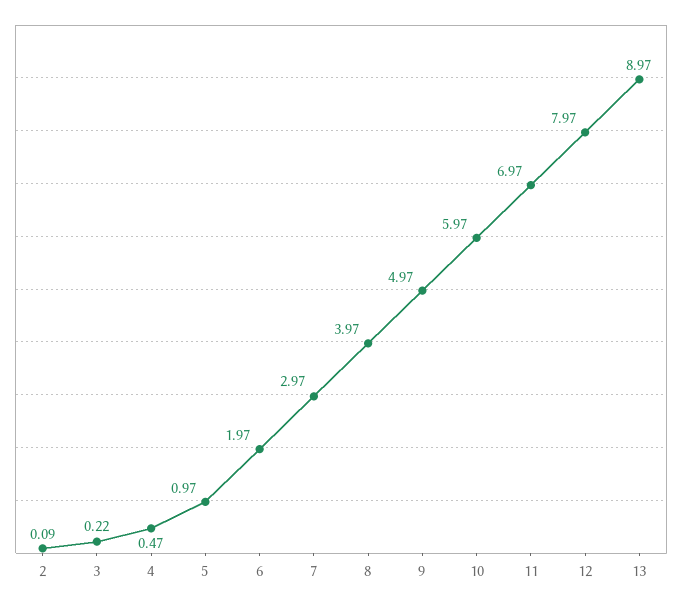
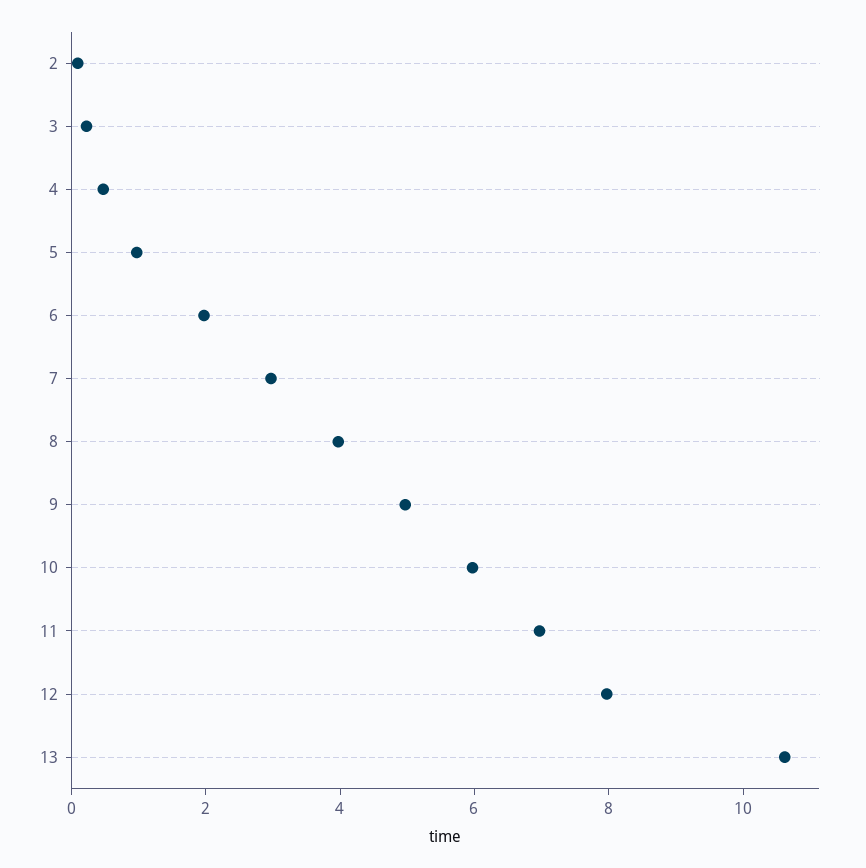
13: 8.97 -> 10.5

